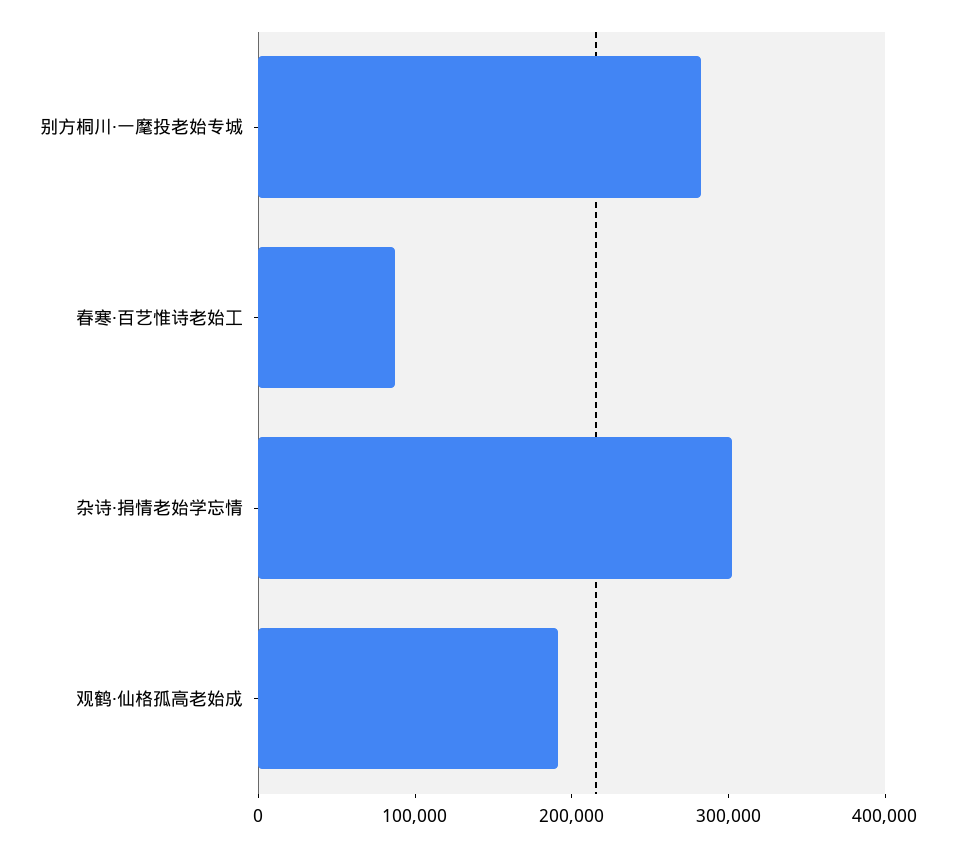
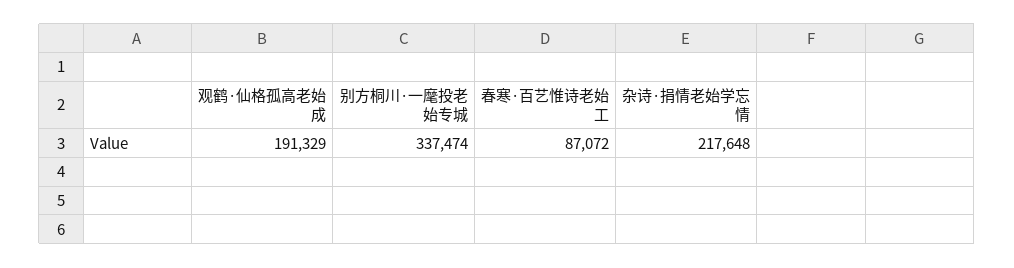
别方桐川·一麾投老始专城: 280000 -> 337474
杂诗·捐情老始学忘情: 300000 -> 217648

